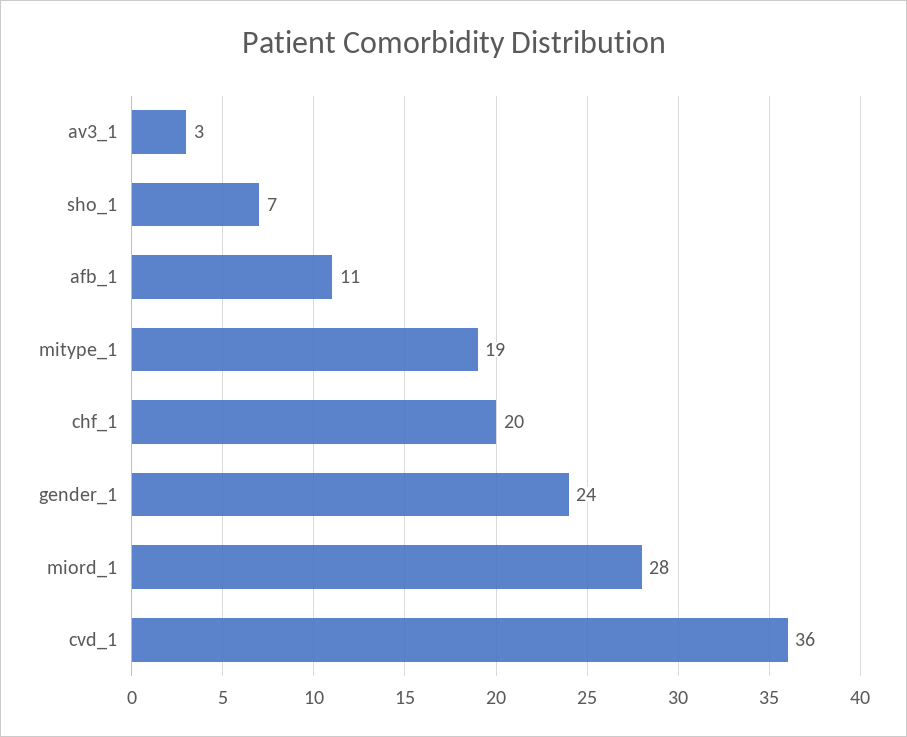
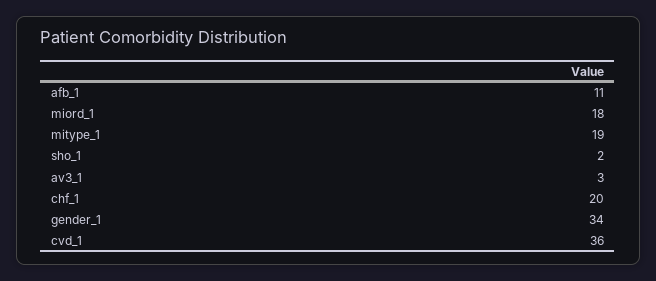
sho_1: 7 -> 2
gender_1: 24 -> 34
miord_1: 28 -> 18

